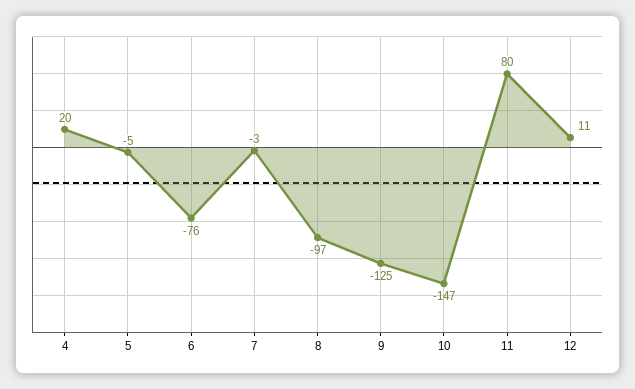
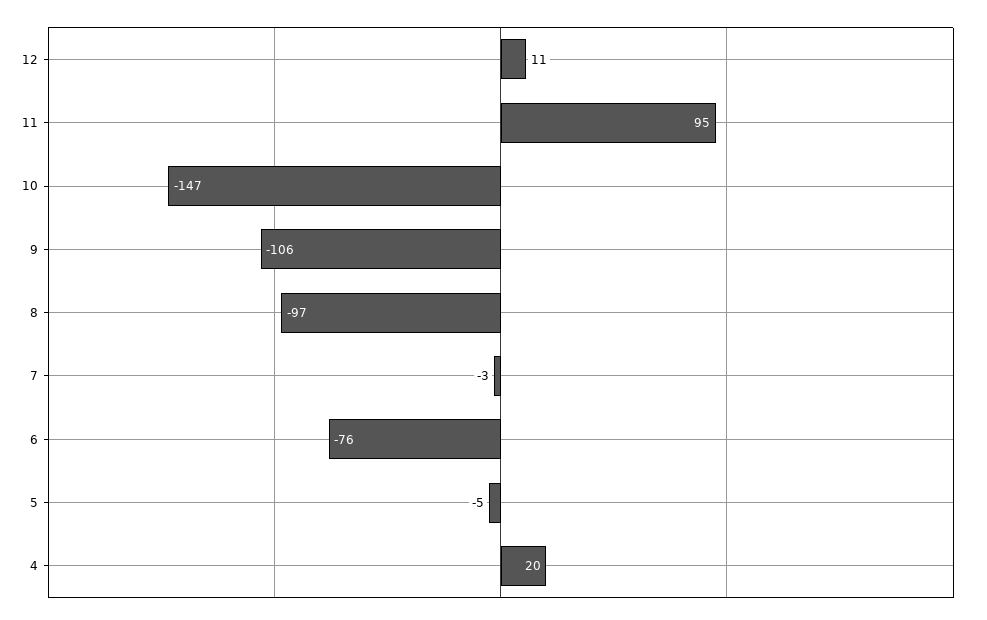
9: -125 -> -106
11: 80 -> 95

